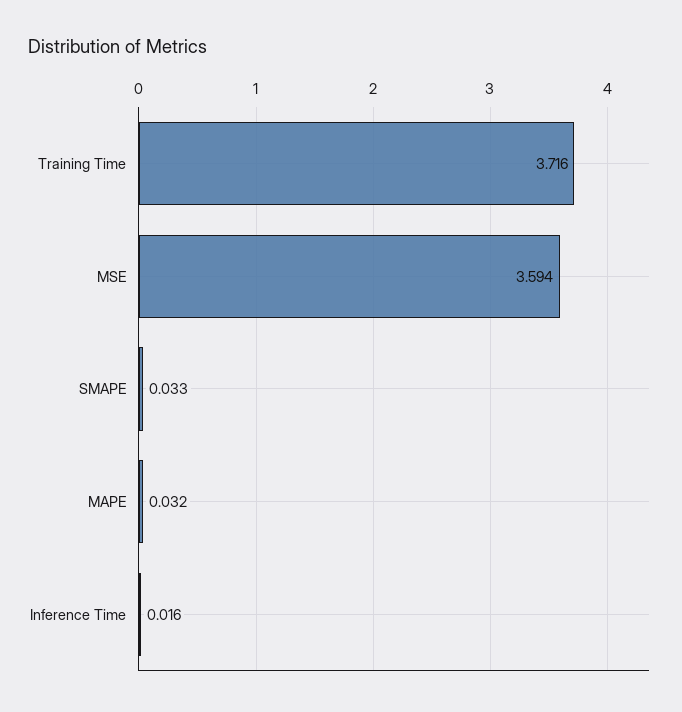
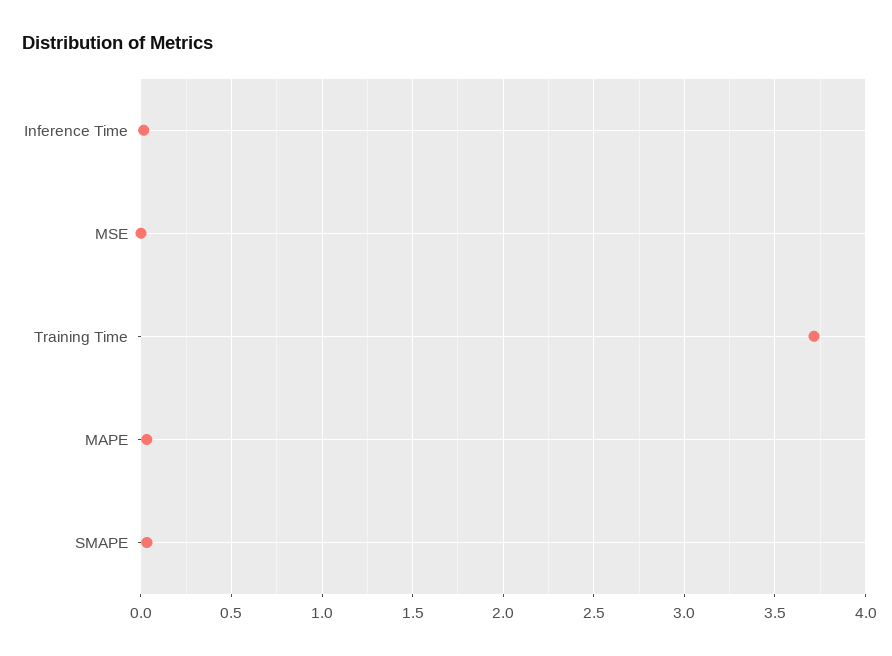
MSE: 3.594 -> 0

